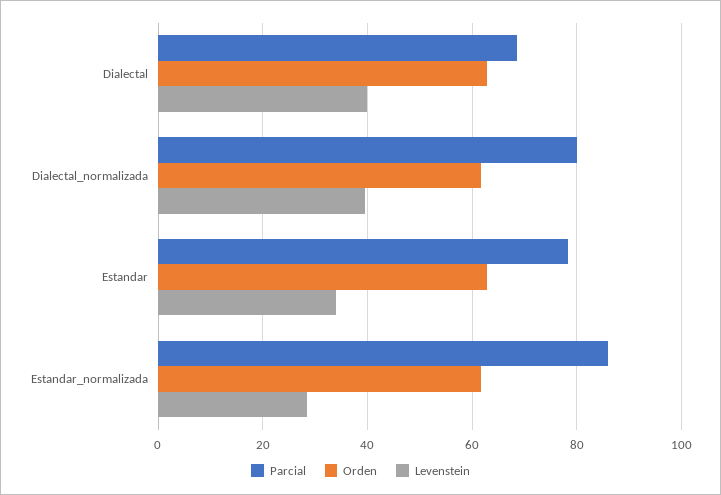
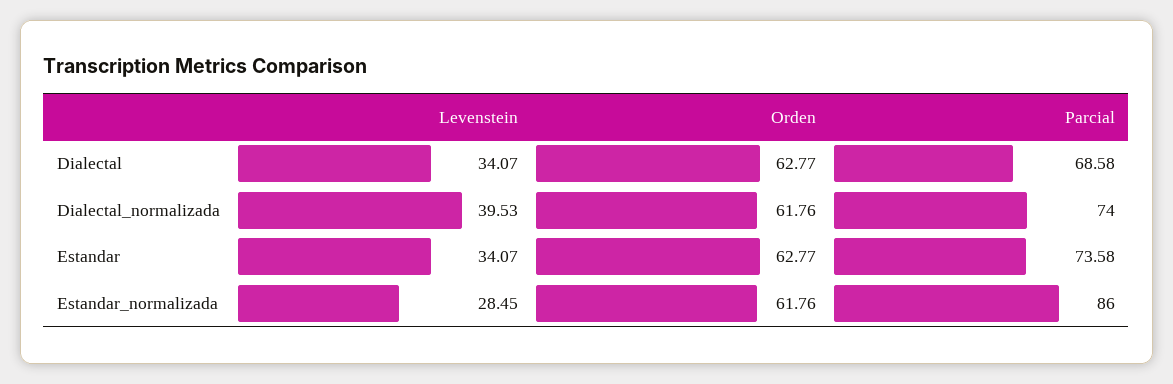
Levenstein, Dialectal: 40 -> 34.07
Parcial, Dialectal_normalizada: 80 -> 74
Parcial, Estandar: 78 -> 73.58

